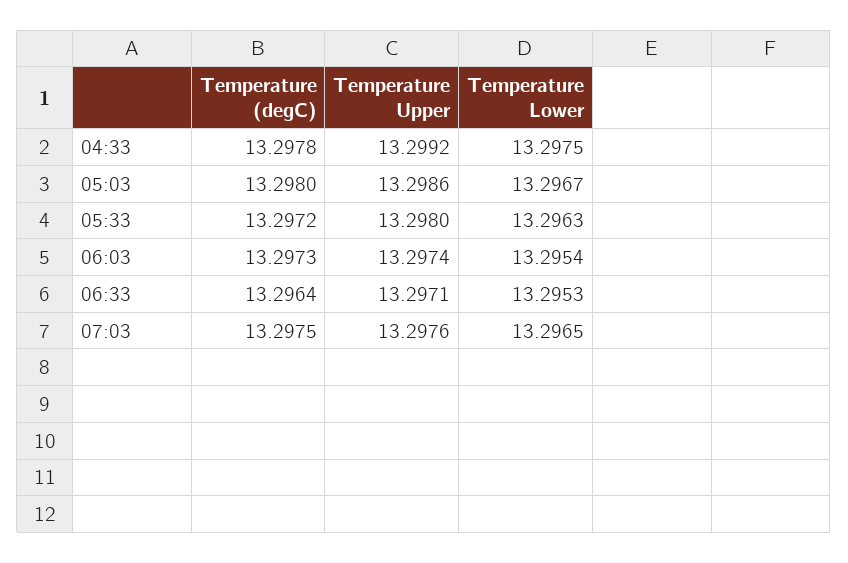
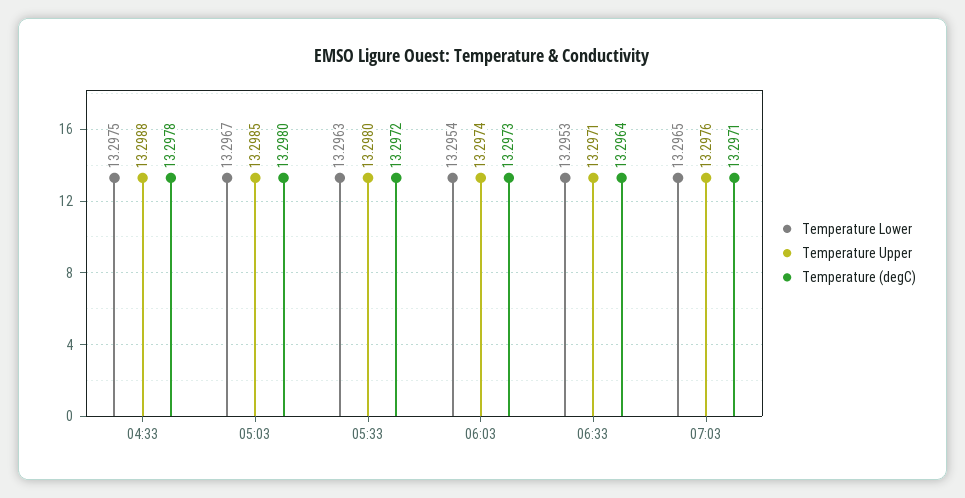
Temperature Upper, 04:33: 13.2992 -> 13.2988
Temperature Upper, 05:03: 13.2986 -> 13.2985
Temperature (degC), 07:03: 13.2975 -> 13.2971

